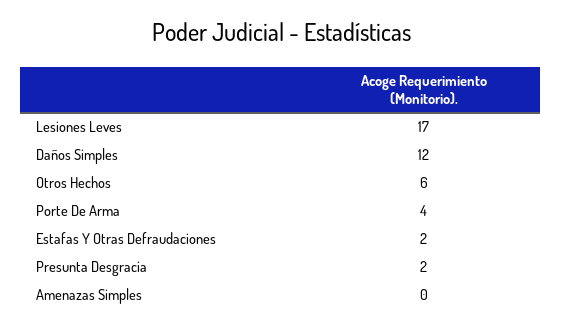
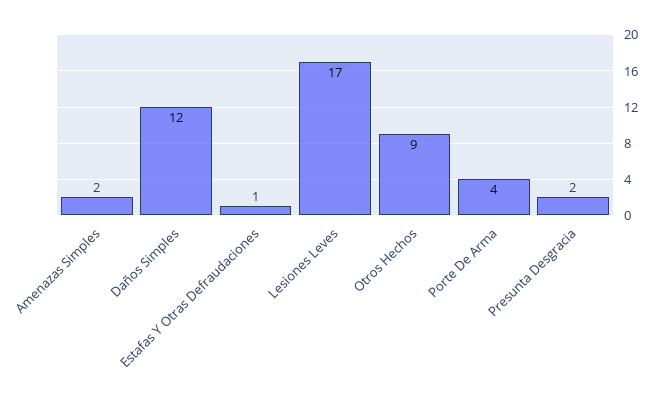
Otros Hechos: 6 -> 9
Estafas Y Otras Defraudaciones: 2 -> 1
Amenazas Simples: 0 -> 2

